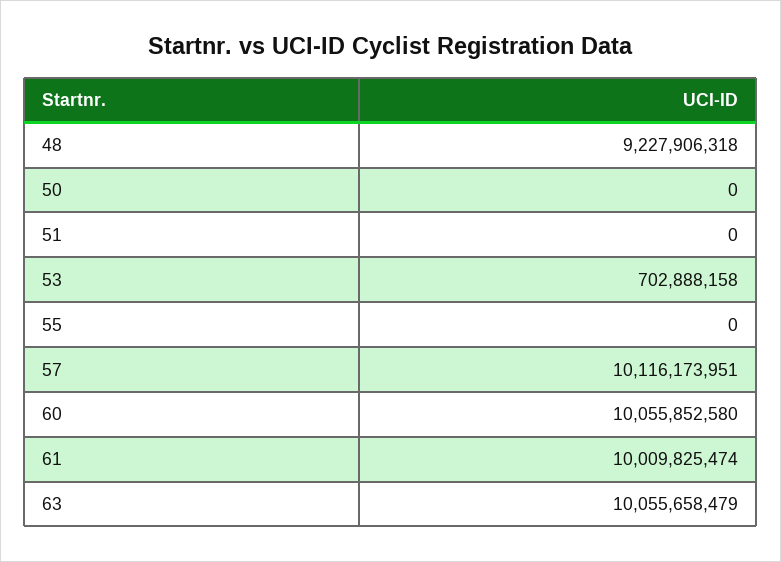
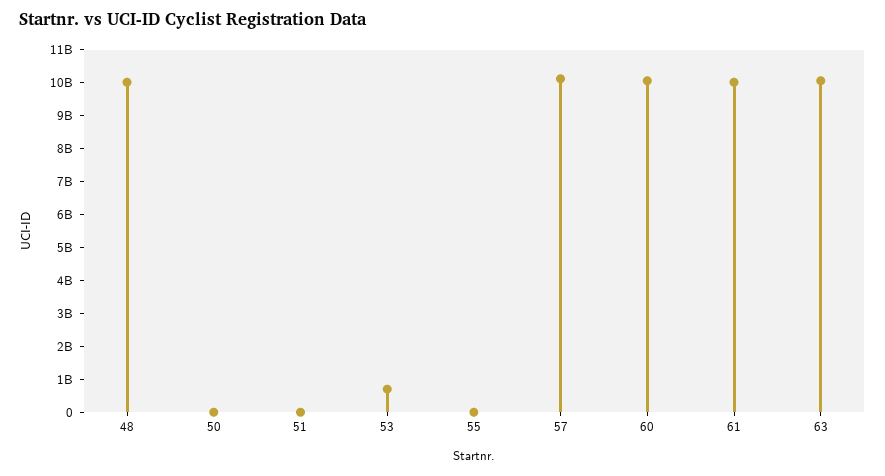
48: 9227906318 -> 10000000000

